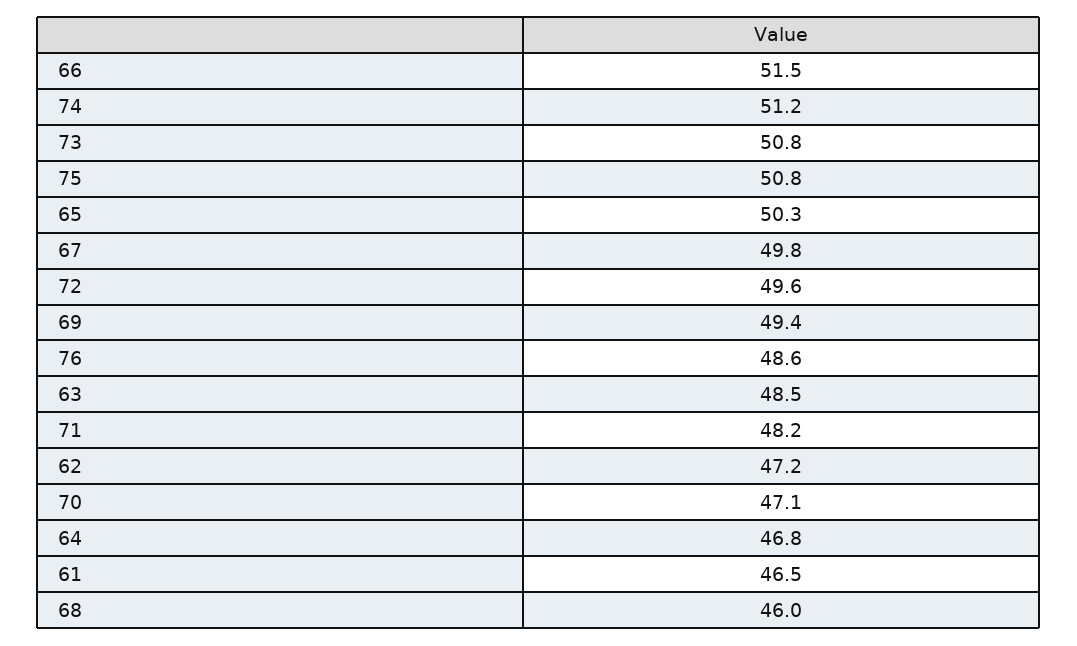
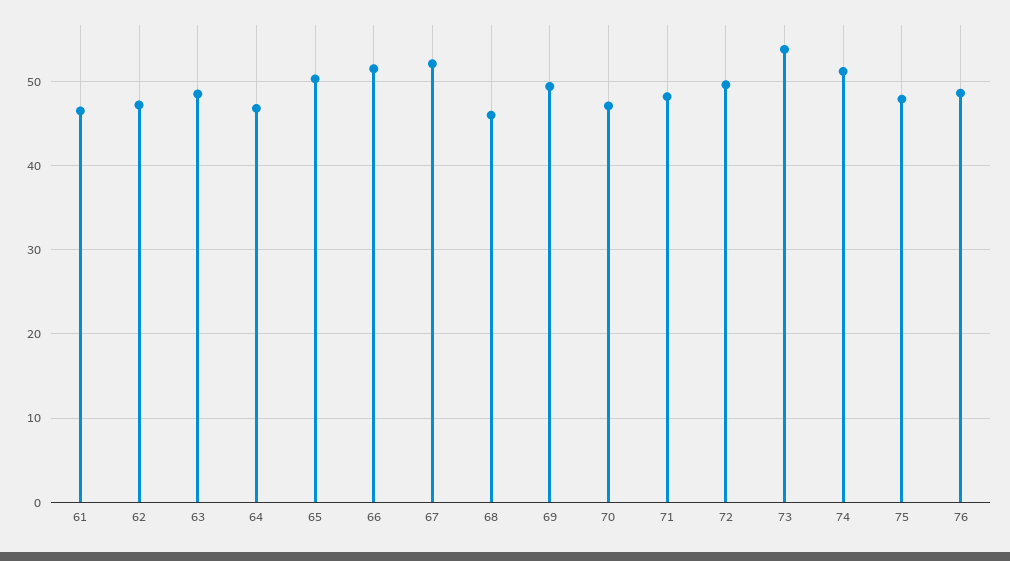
73: 50.8 -> 54
75: 50.8 -> 48
67: 49.8 -> 52

